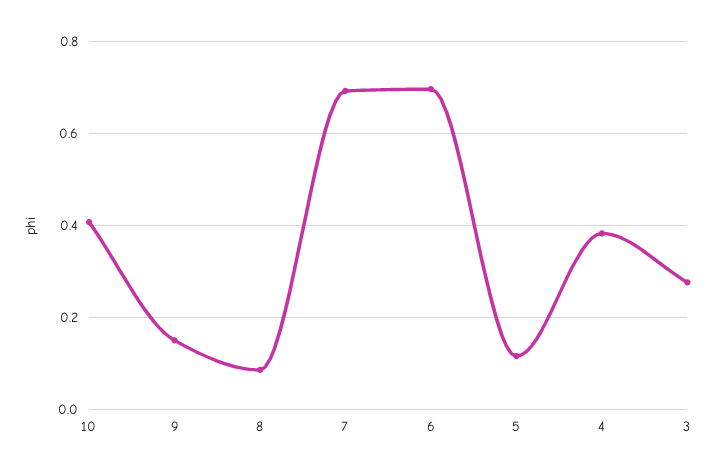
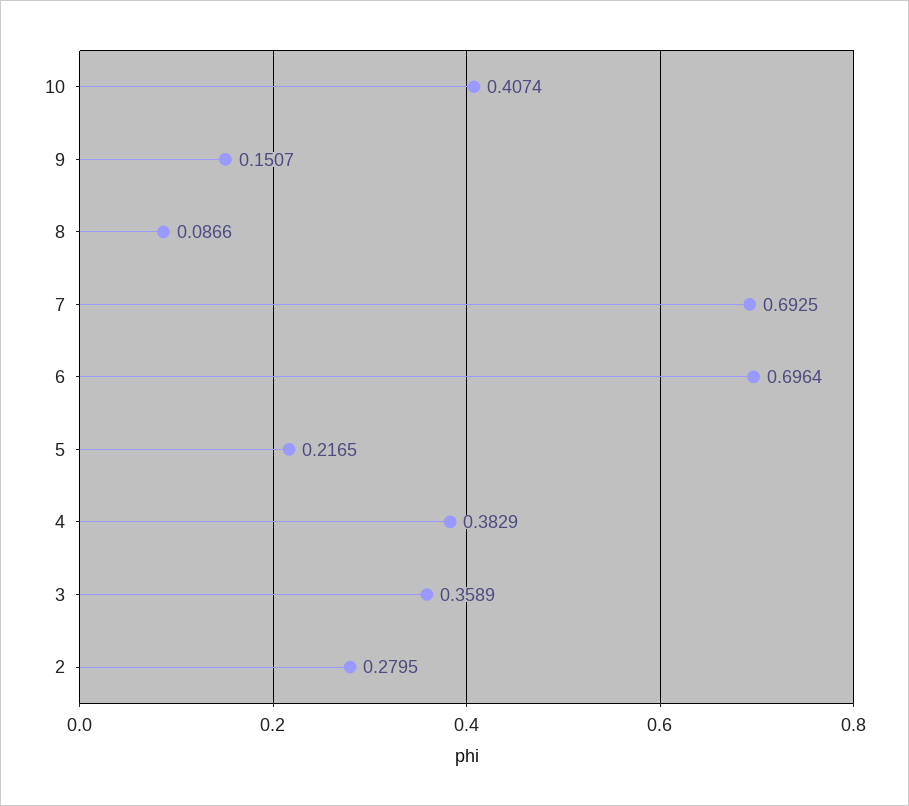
5: 0.12 -> 0.2165
3: 0.28 -> 0.3589
2: none -> 0.2795

